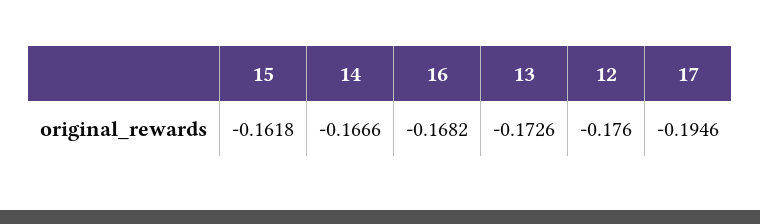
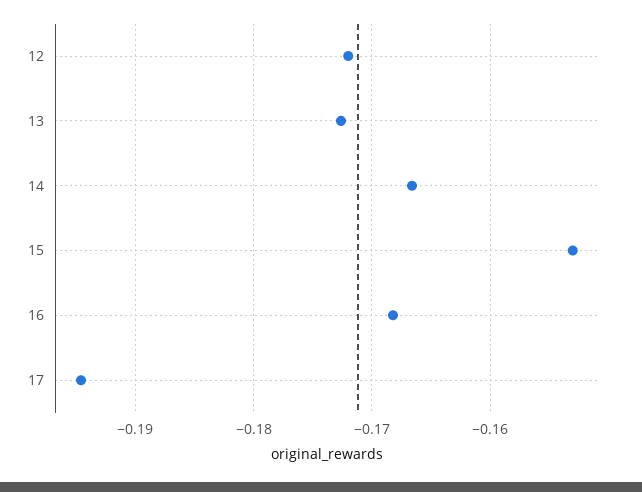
15: -0.1618 -> -0.153
12: -0.176 -> -0.172

